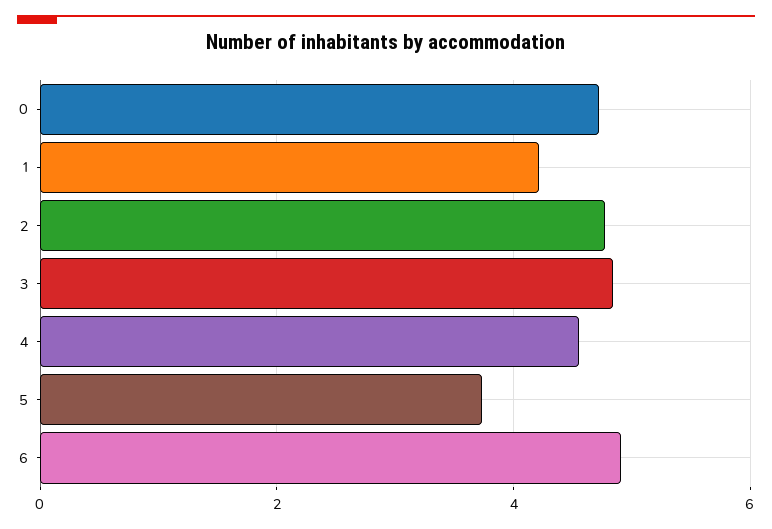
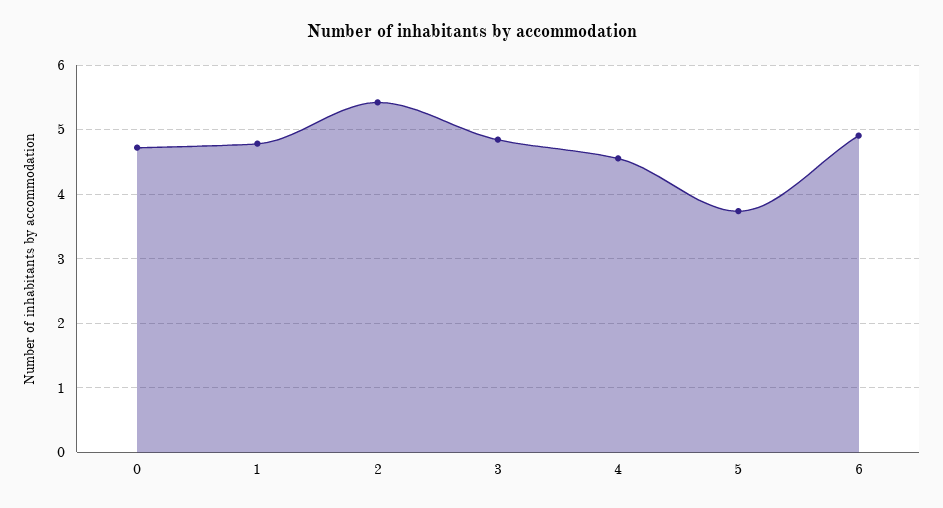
1: 4.2 -> 4.8
2: 4.8 -> 5.4

